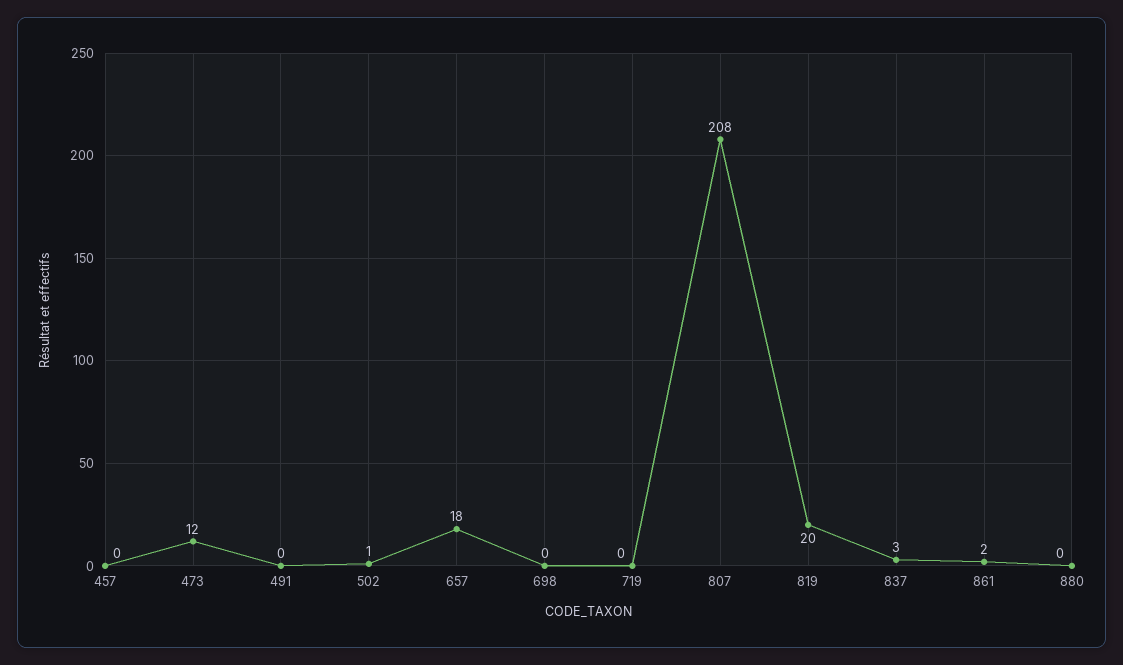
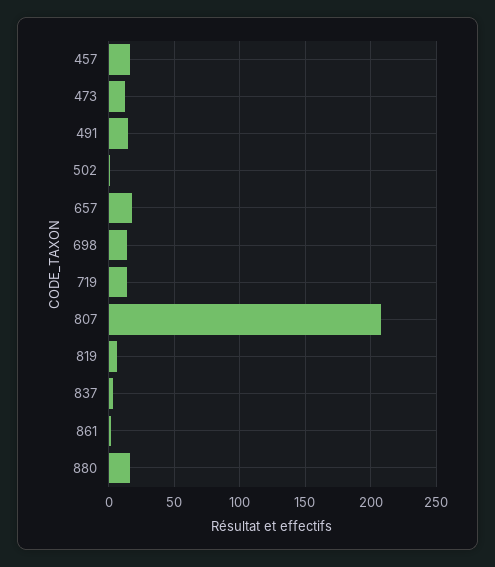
457: 0 -> 15
491: 0 -> 15
698: 0 -> 15
719: 0 -> 15
819: 20 -> 5
880: 0 -> 15

